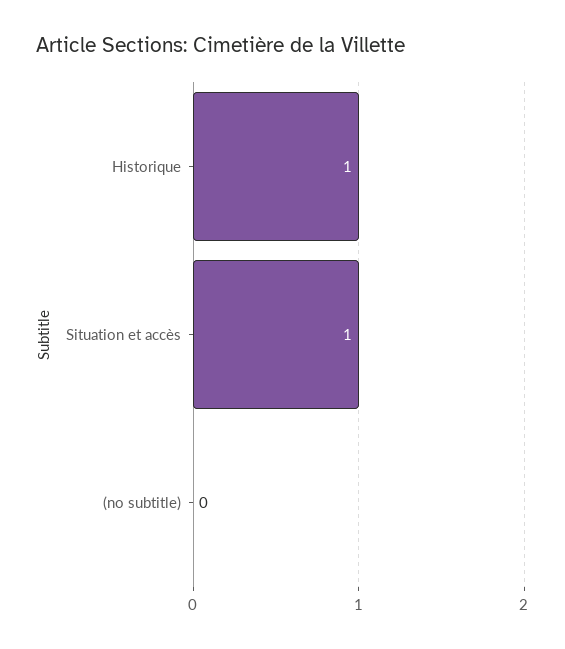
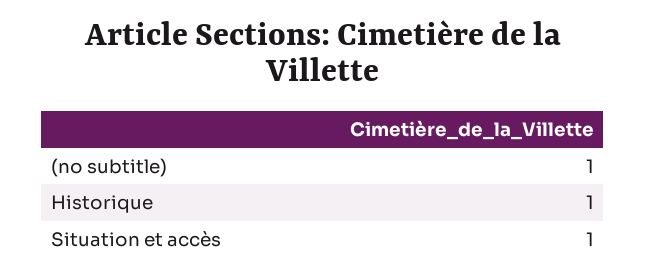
(no subtitle): 0 -> 1

